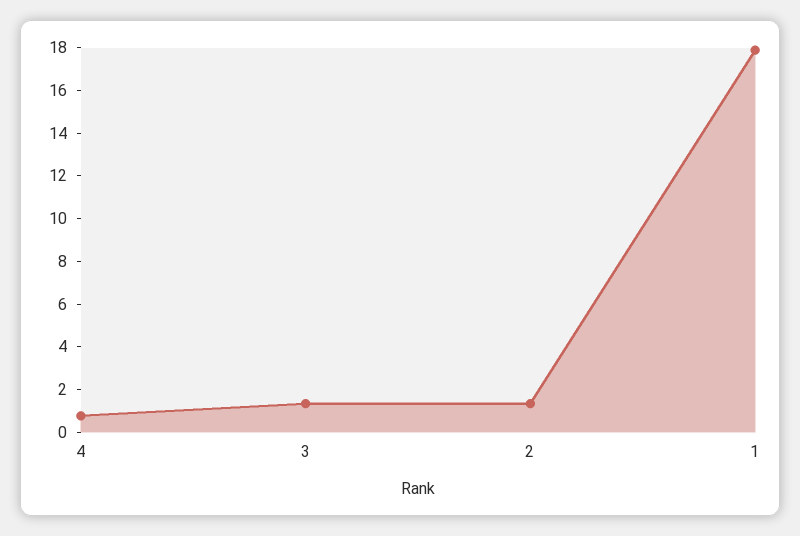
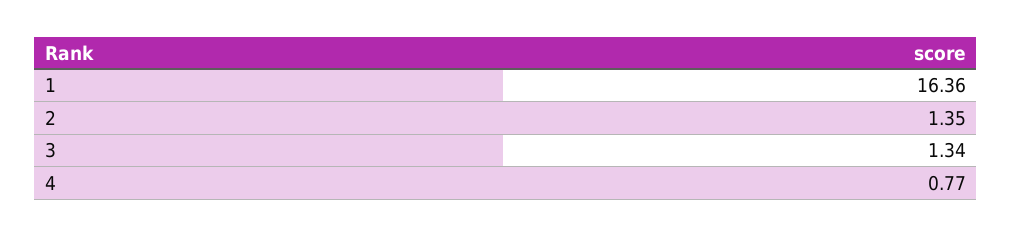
1: 18 -> 16.36

